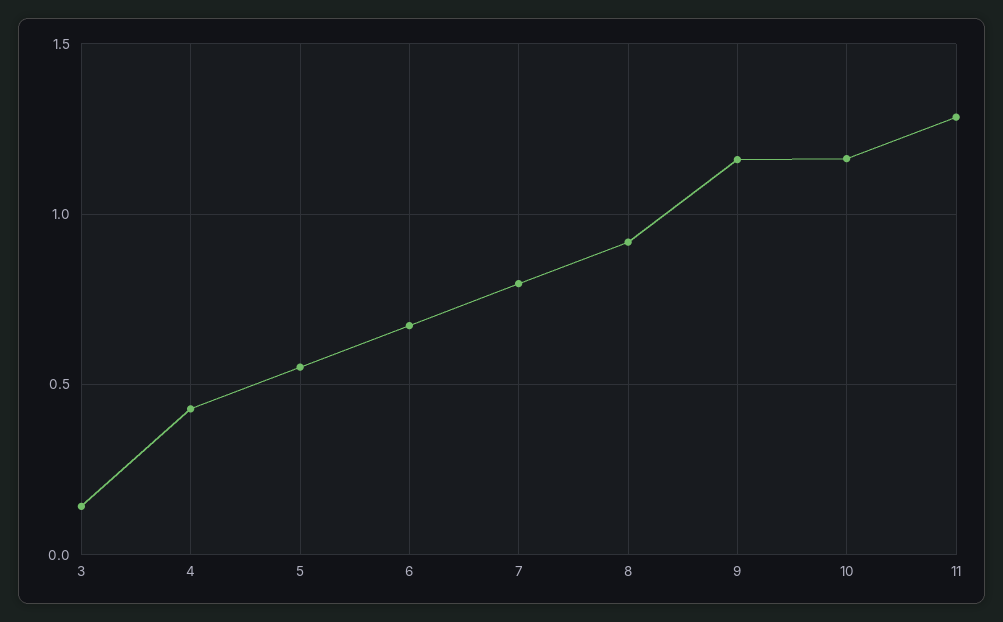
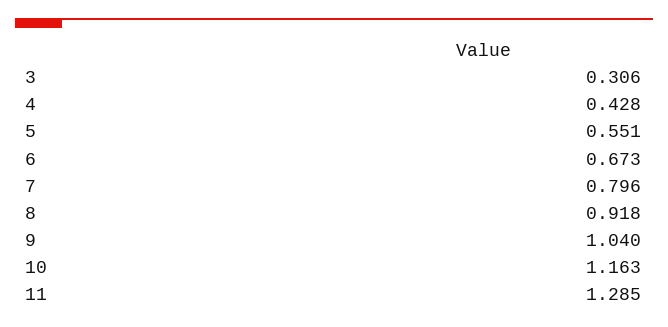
3: 0.15 -> 0.306
9: 1.15 -> 1.04

